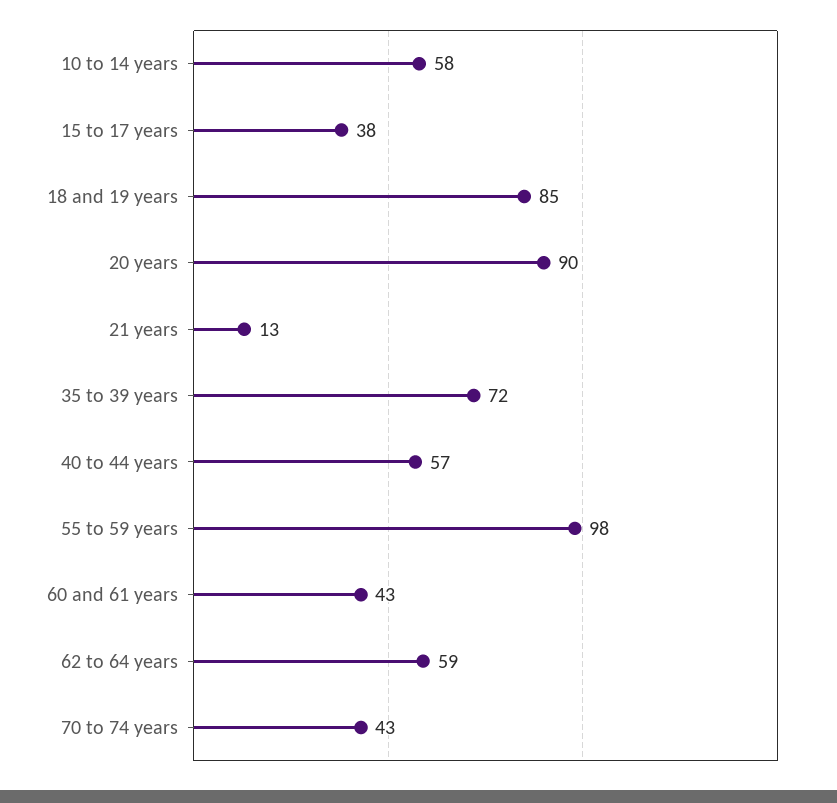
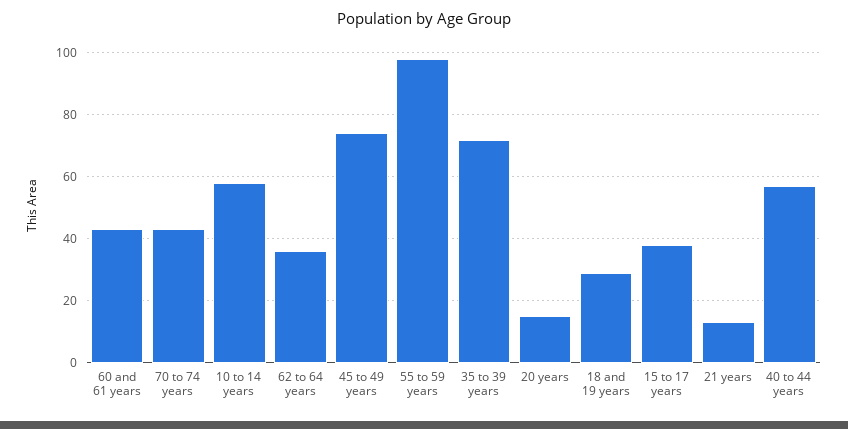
18 and 19 years: 85 -> 30
20 years: 90 -> 15
62 to 64 years: 59 -> 35
45 to 49 years: none -> 75

